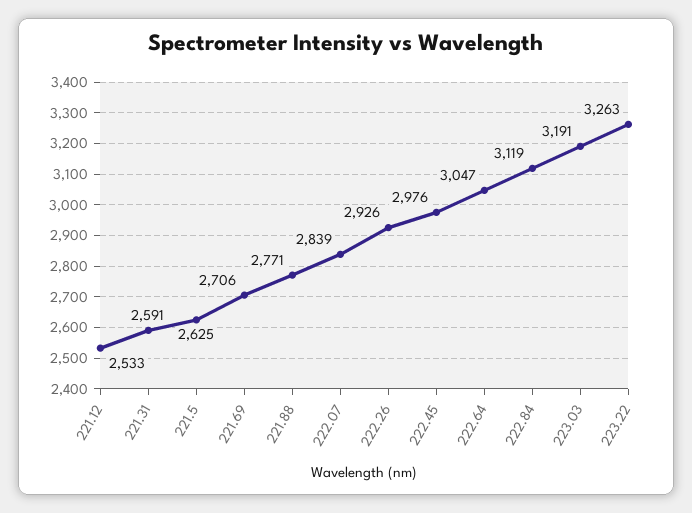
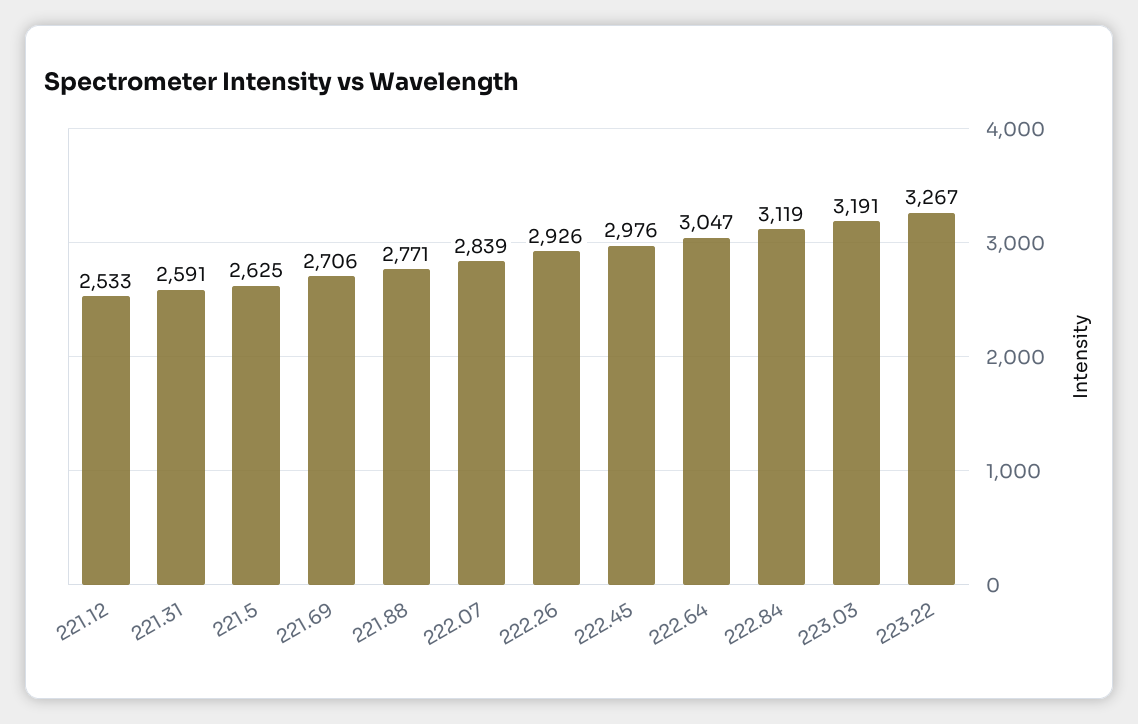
223.22: 3263 -> 3267

